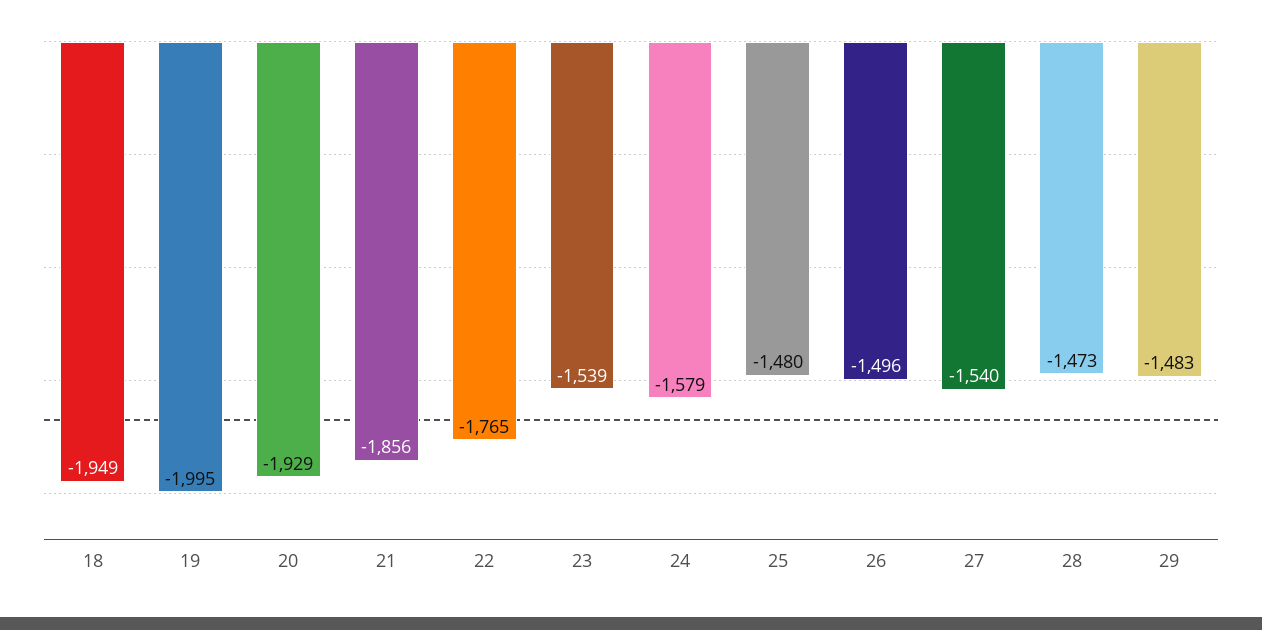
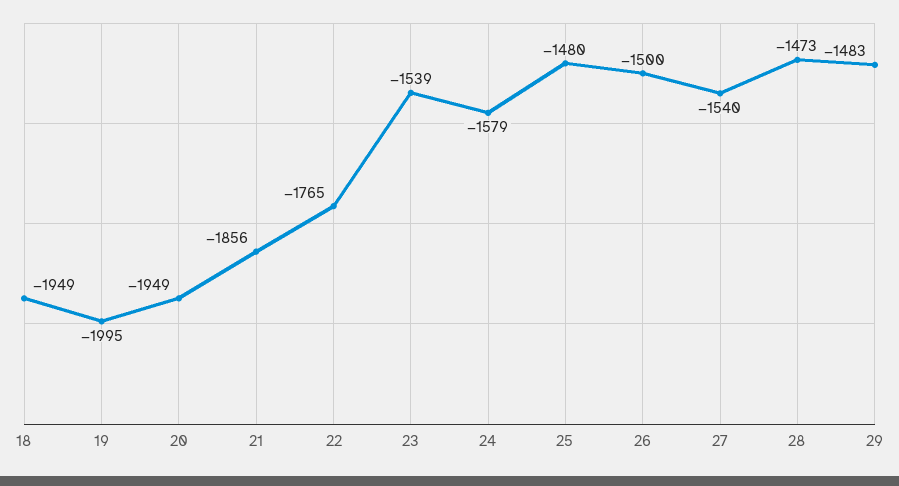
20: -1929 -> -1949
26: -1496 -> -1500

